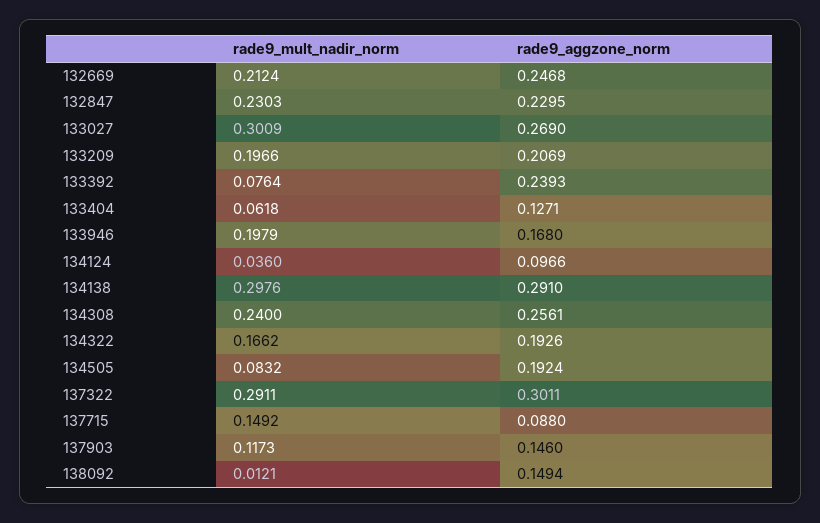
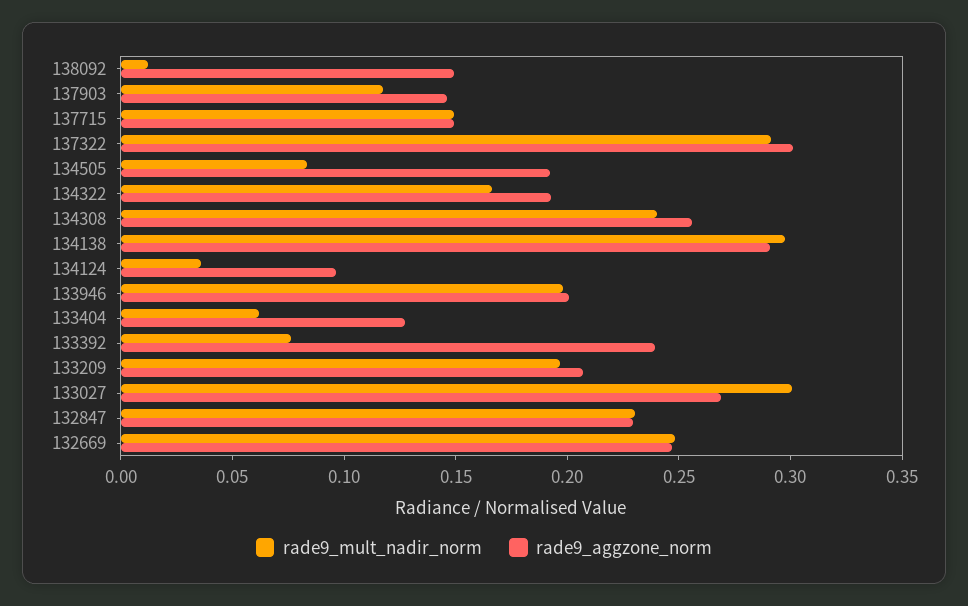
rade9_mult_nadir_norm, 132669: 0.2124 -> 0.25
rade9_aggzone_norm, 133946: 0.168 -> 0.2
rade9_aggzone_norm, 137715: 0.088 -> 0.15

